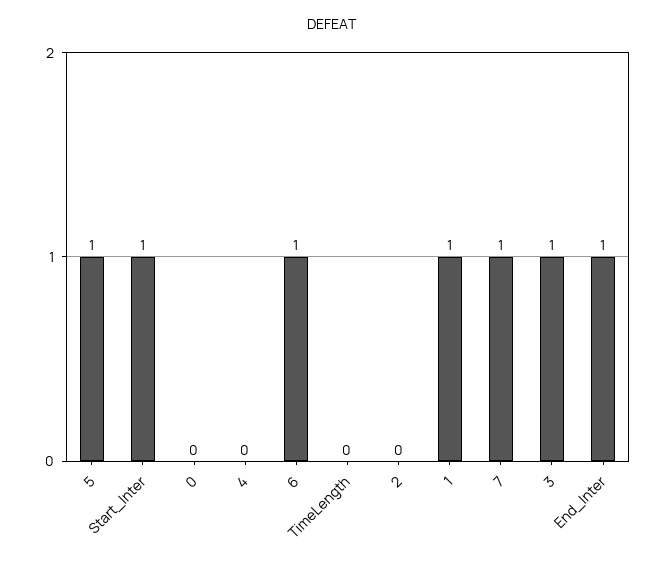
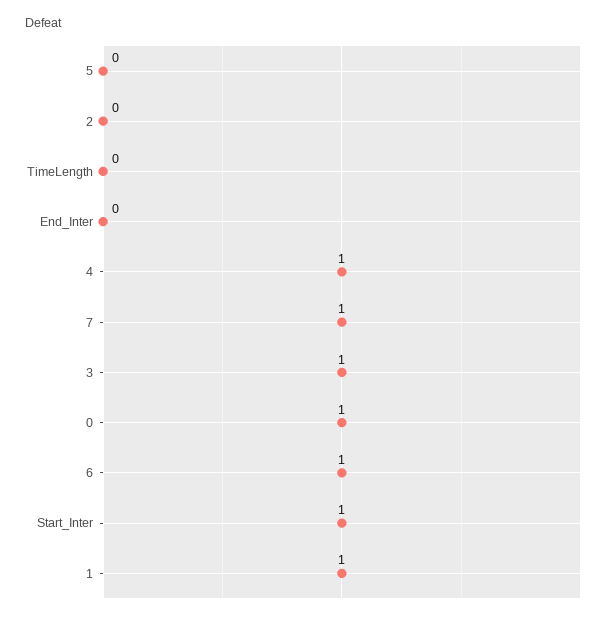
5: 1 -> 0
0: 0 -> 1
4: 0 -> 1
End_Inter: 1 -> 0

